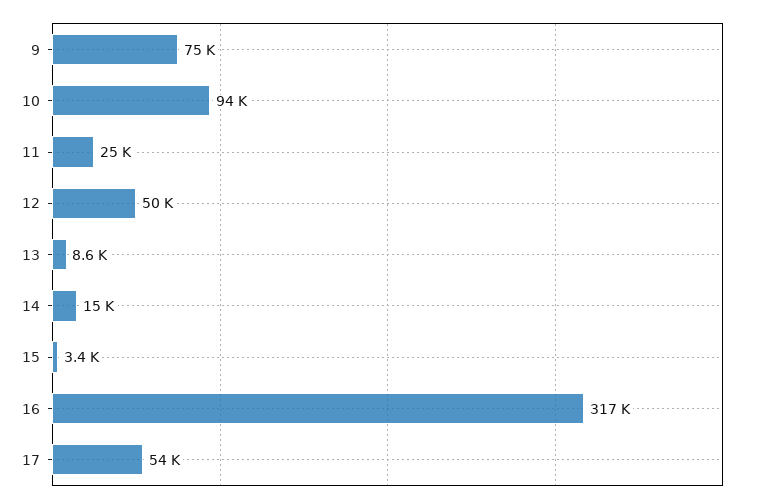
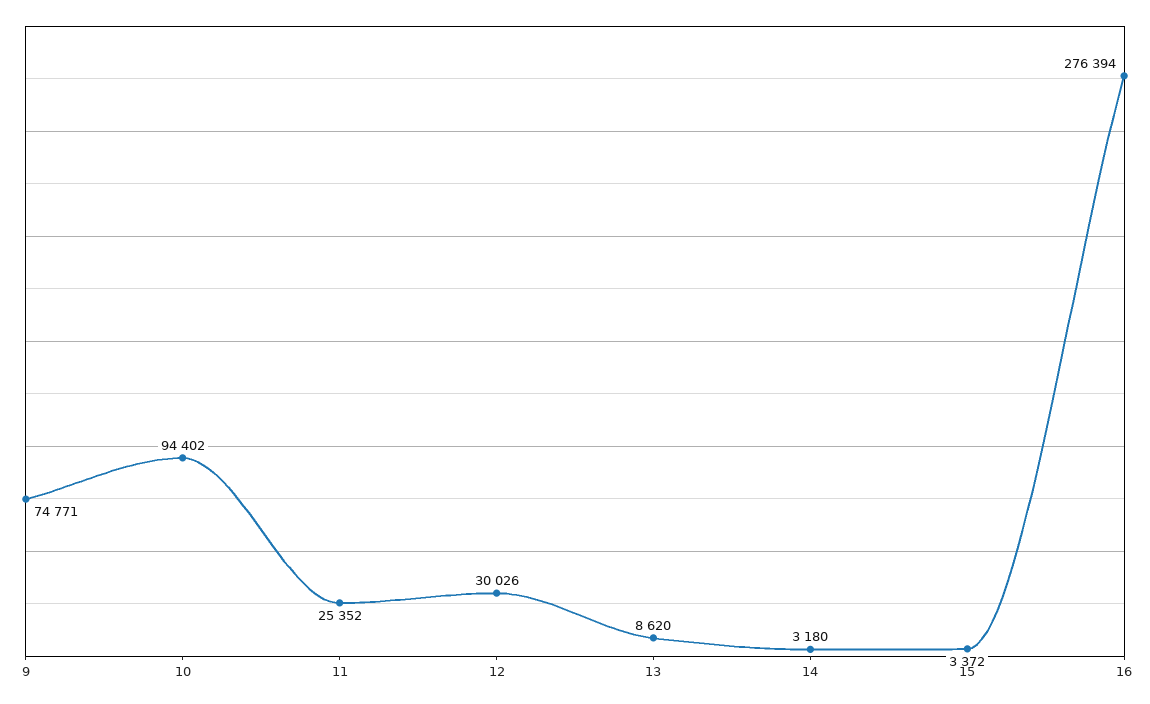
12: 50000 -> 30026
14: 15000 -> 3180
16: 317000 -> 276394
17: 54000 -> none

